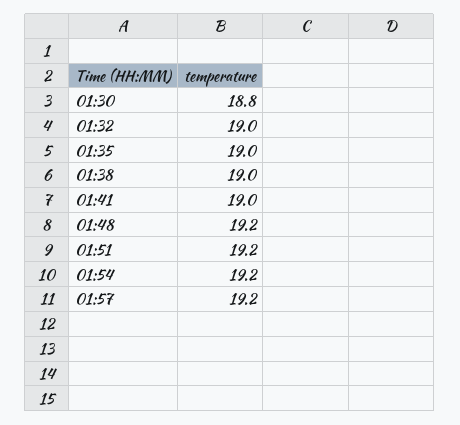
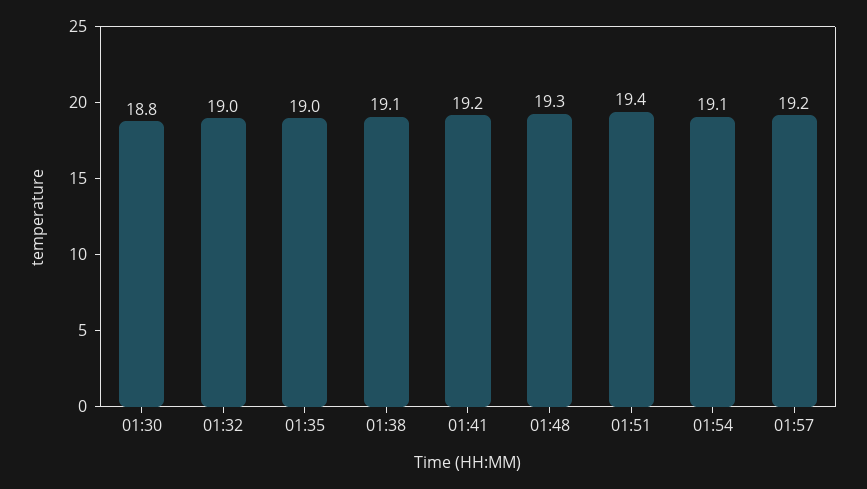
01:38: 19 -> 19.1
01:41: 19 -> 19.2
01:48: 19.2 -> 19.3
01:51: 19.2 -> 19.4
01:54: 19.2 -> 19.1

